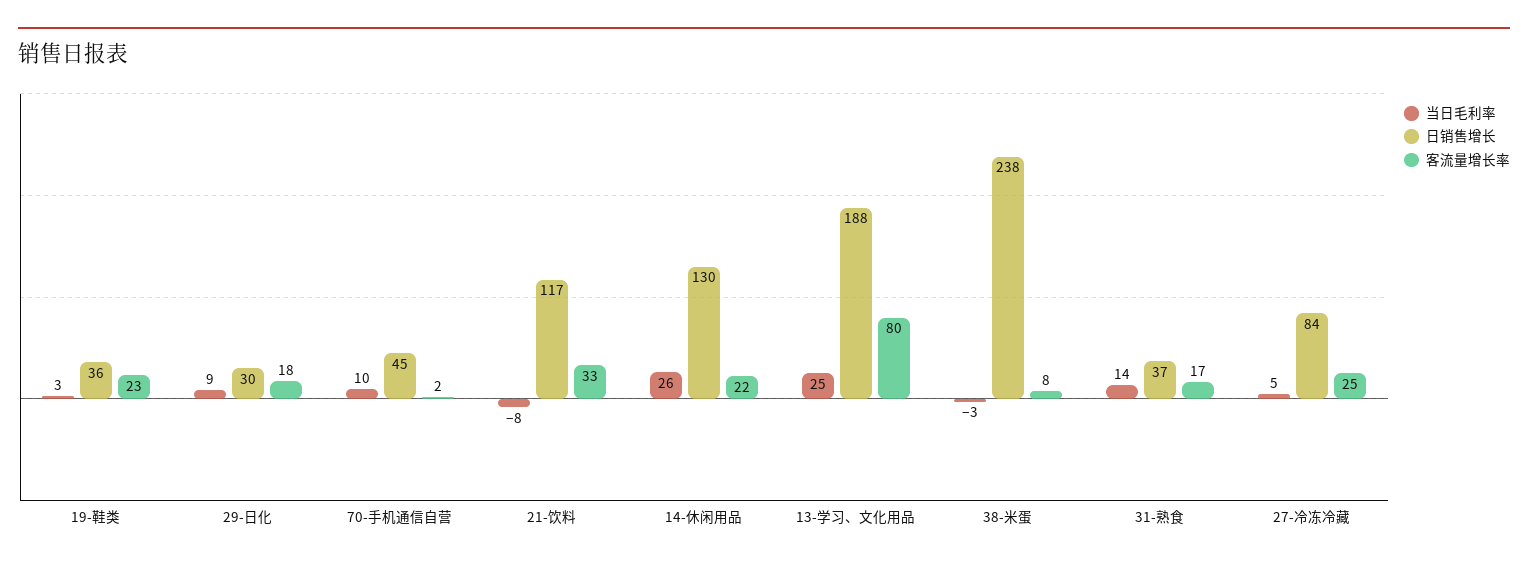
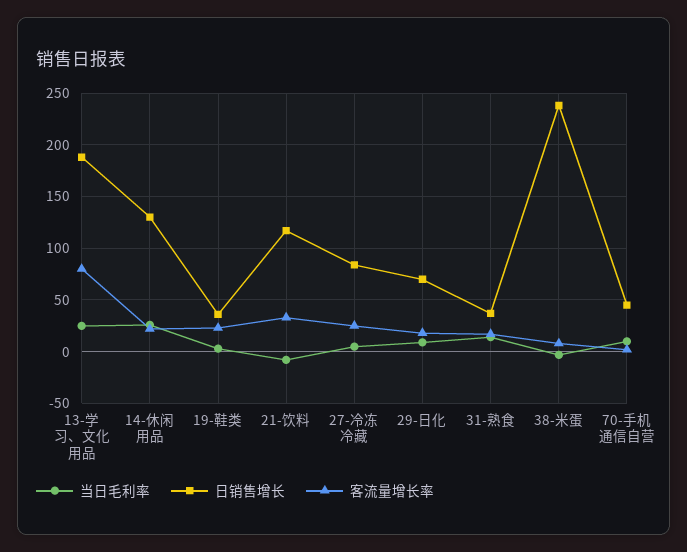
日销售增长, 29-日化: 30 -> 70

